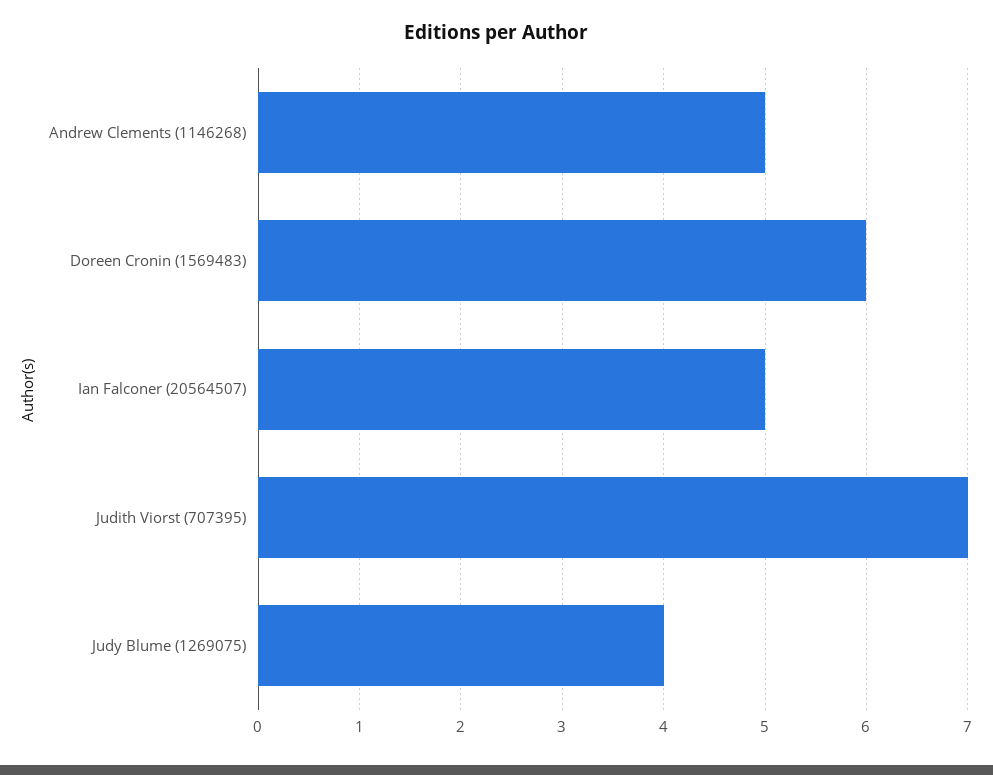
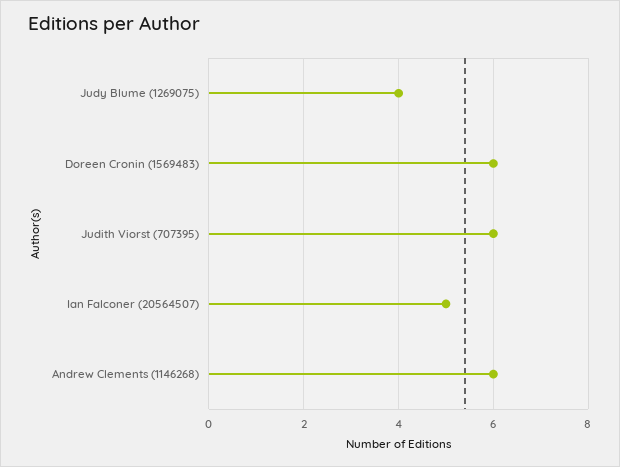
Andrew Clements (1146268): 5 -> 6
Judith Viorst (707395): 7 -> 6

